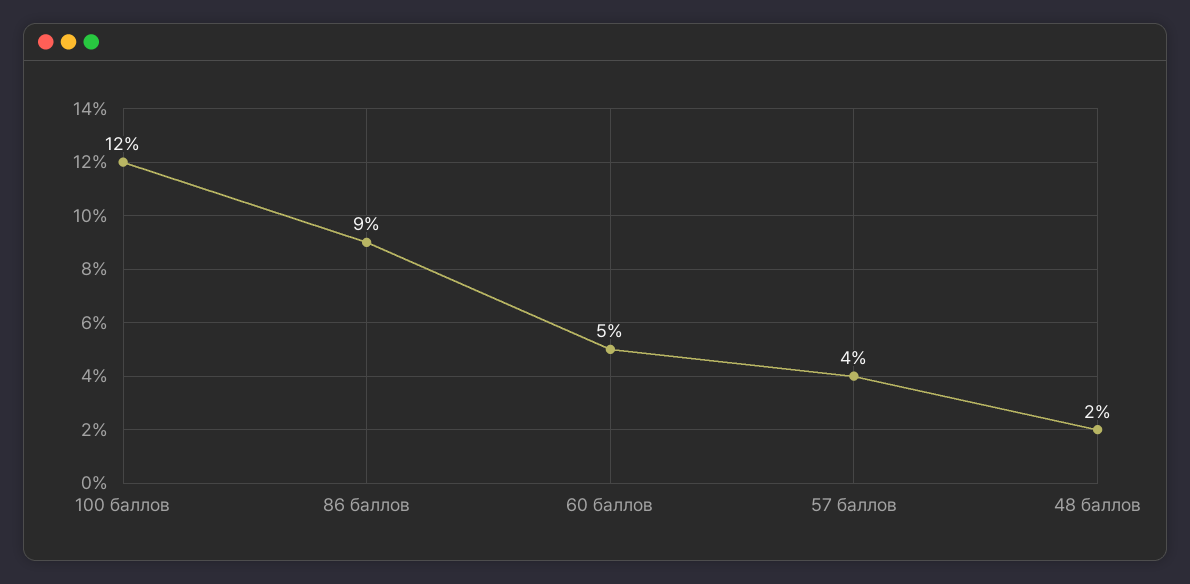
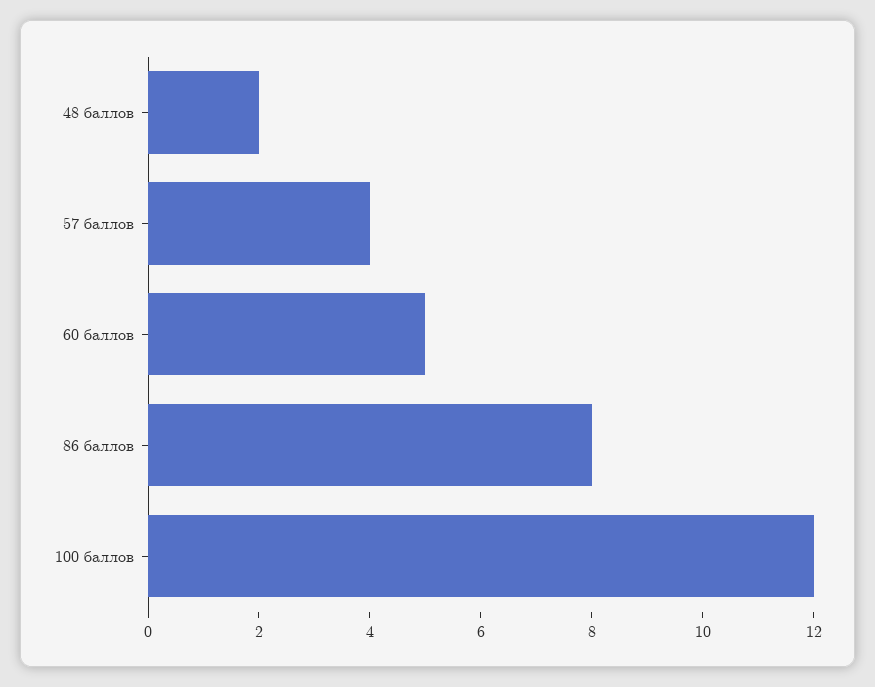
86 баллов: 9 -> 8

